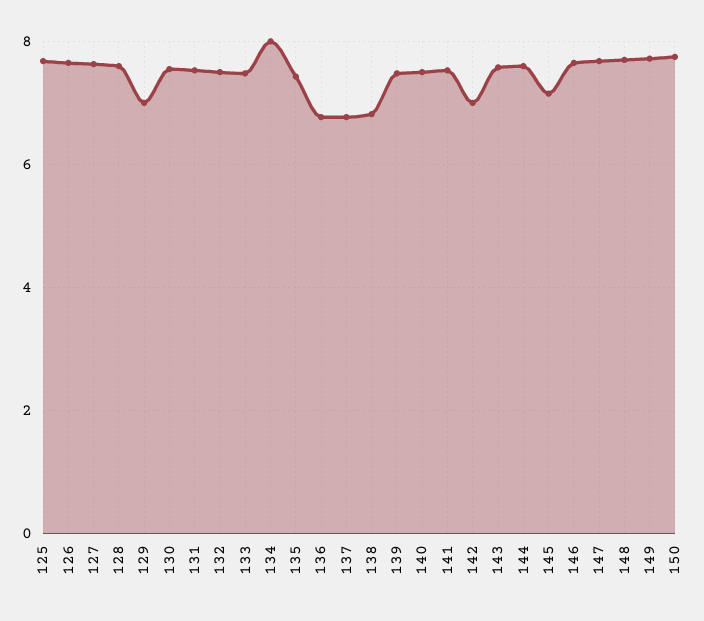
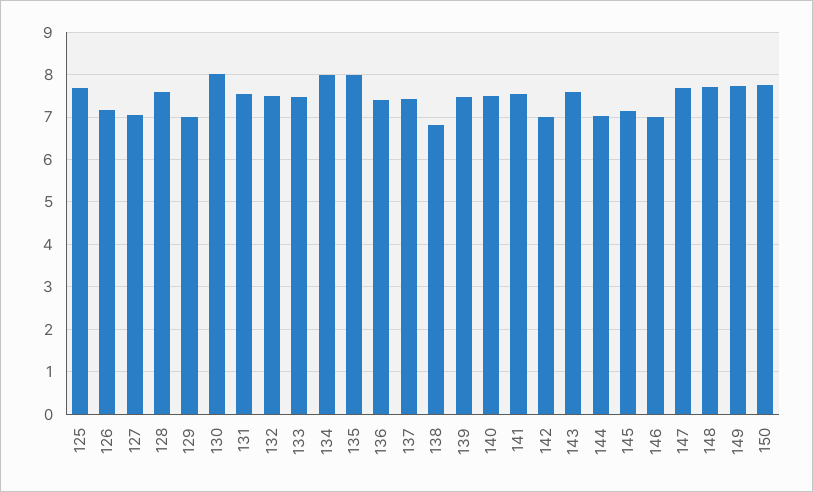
126: 7.6 -> 7.2
127: 7.6 -> 7
130: 7.6 -> 8
135: 7.4 -> 8
136: 6.8 -> 7.4
137: 6.8 -> 7.4
144: 7.6 -> 7
146: 7.6 -> 7

